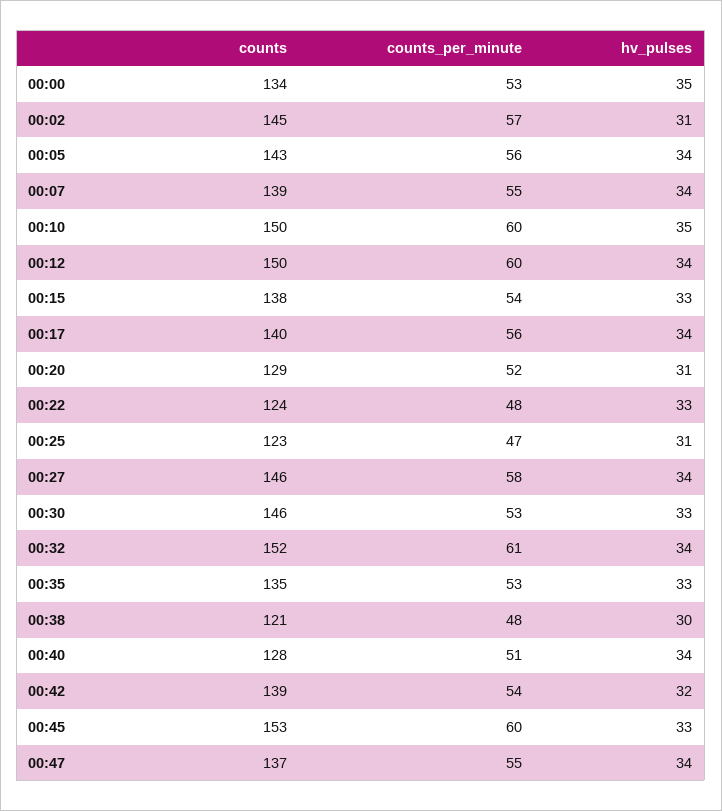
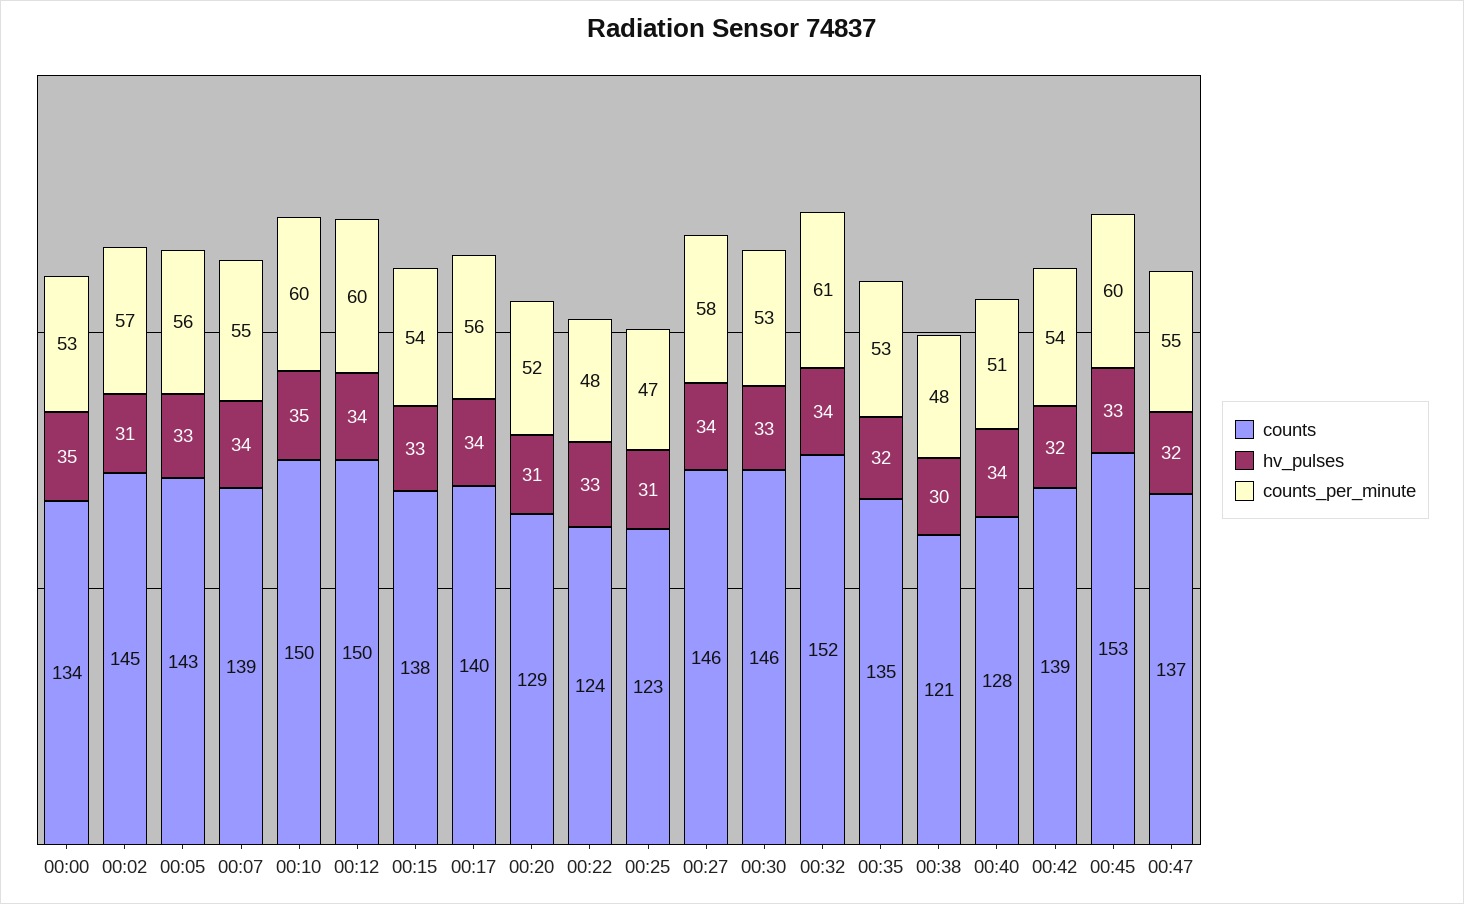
hv_pulses, 00:05: 34 -> 33
hv_pulses, 00:35: 33 -> 32
hv_pulses, 00:47: 34 -> 32

